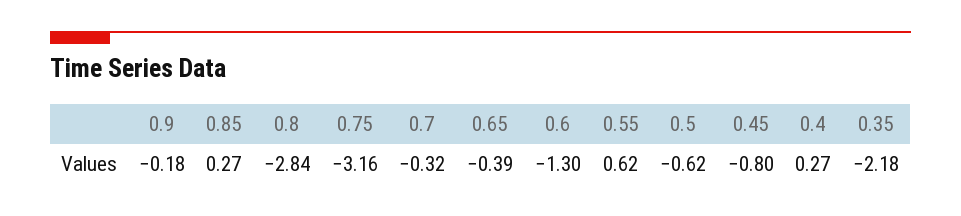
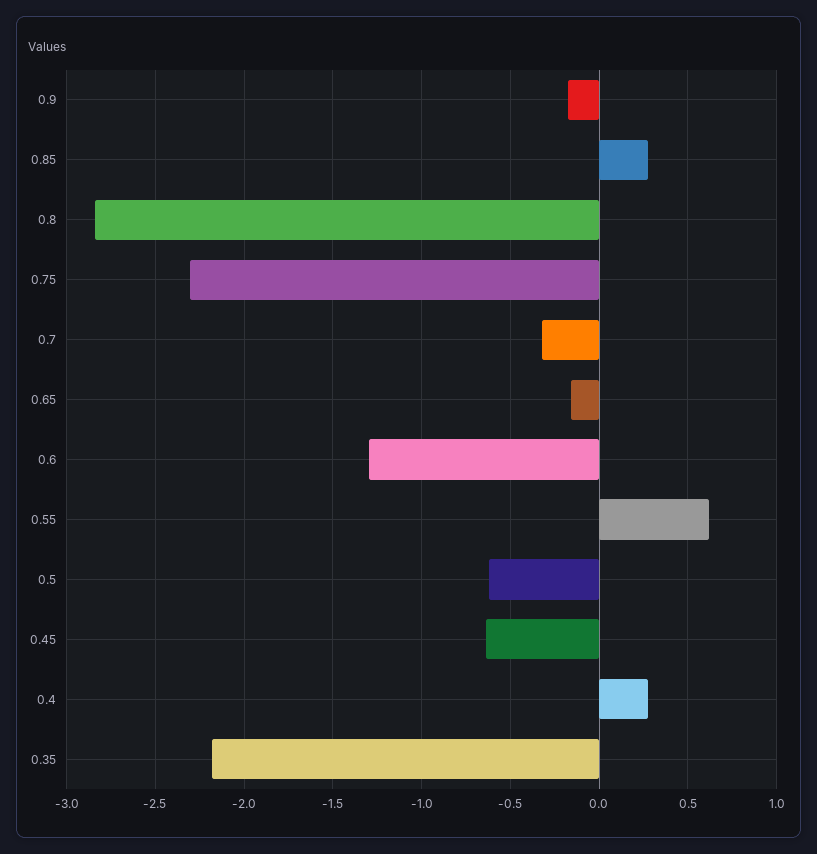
0.75: -3.16 -> -2.3
0.65: -0.39 -> -0.15
0.45: -0.8 -> -0.65

